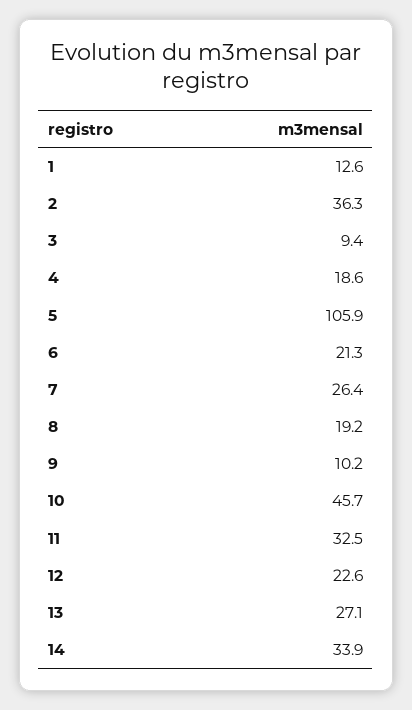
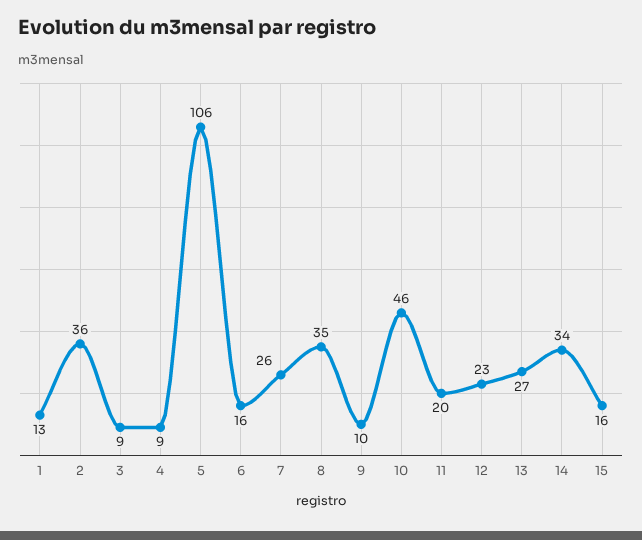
4: 18.6 -> 9
6: 21.3 -> 16
8: 19.2 -> 35
11: 32.5 -> 20
15: none -> 16

